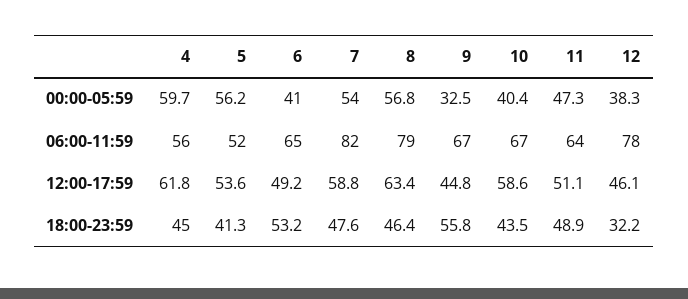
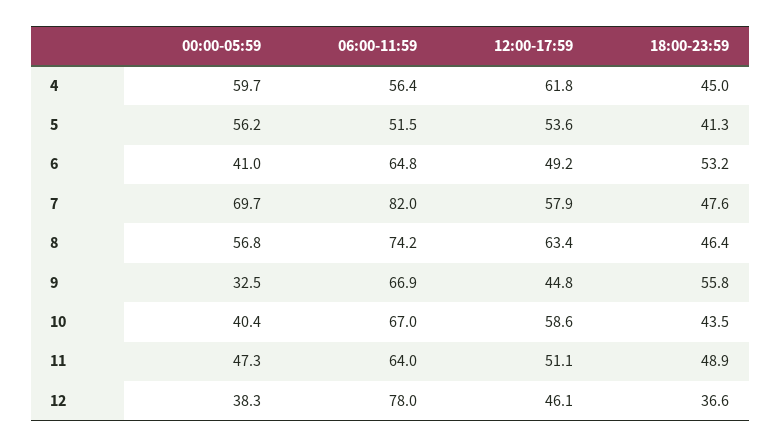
7, 00:00-05:59: 54 -> 69.7
8, 06:00-11:59: 79 -> 74.2
7, 12:00-17:59: 58.8 -> 57.9
12, 18:00-23:59: 32.2 -> 36.6

